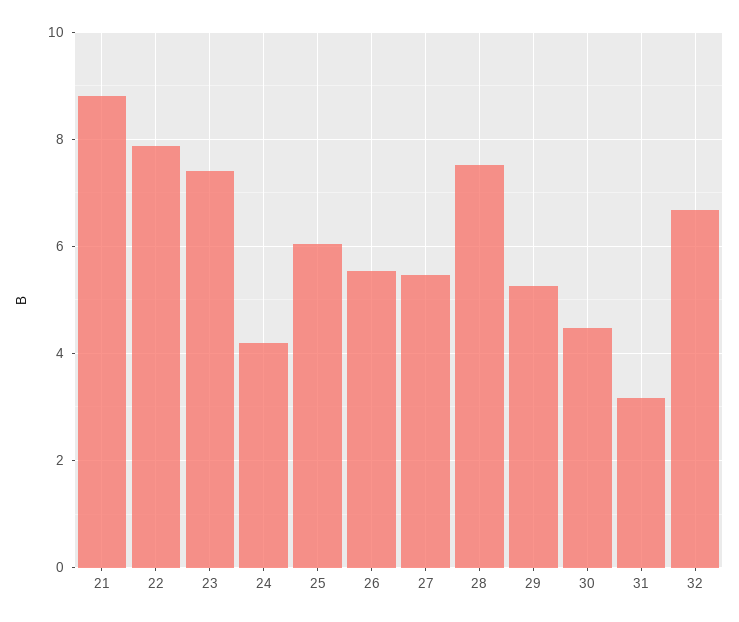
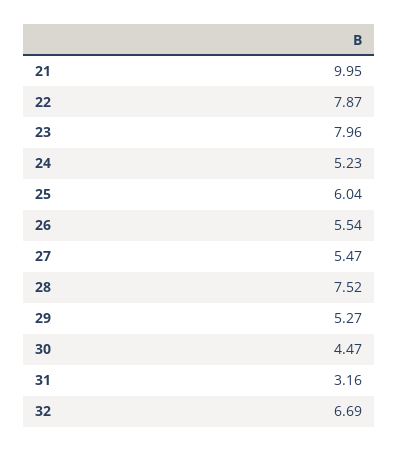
21: 8.8 -> 9.95
23: 7.4 -> 7.96
24: 4.2 -> 5.23

